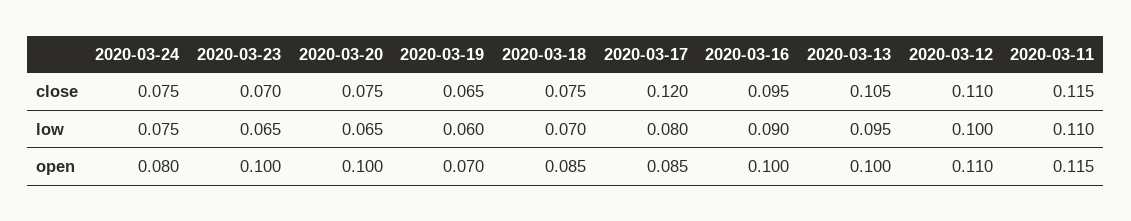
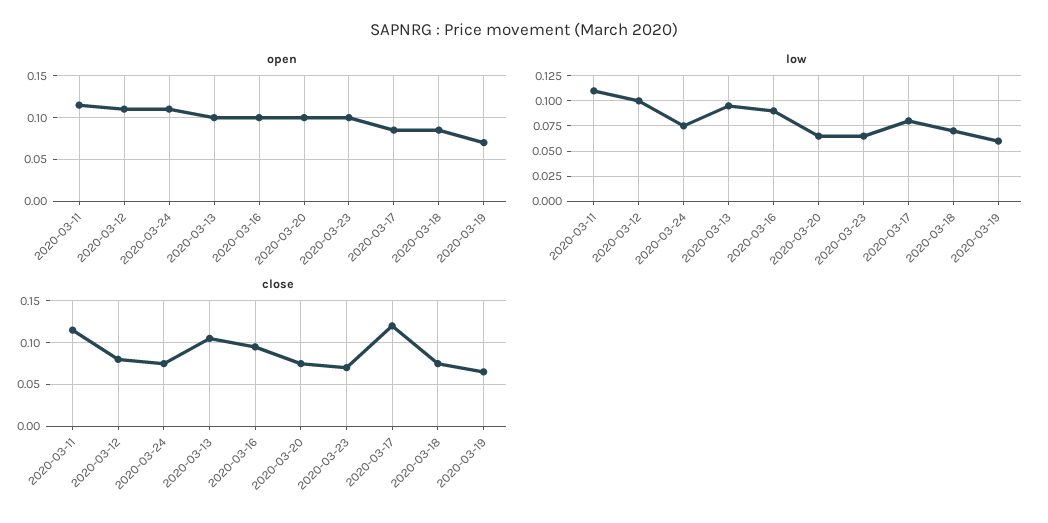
close, 2020-03-12: 0.11 -> 0.08
open, 2020-03-24: 0.08 -> 0.11

